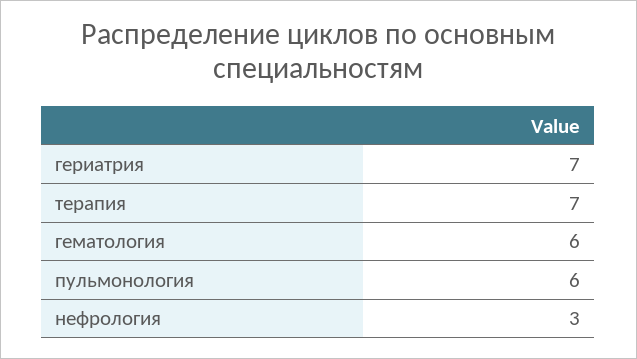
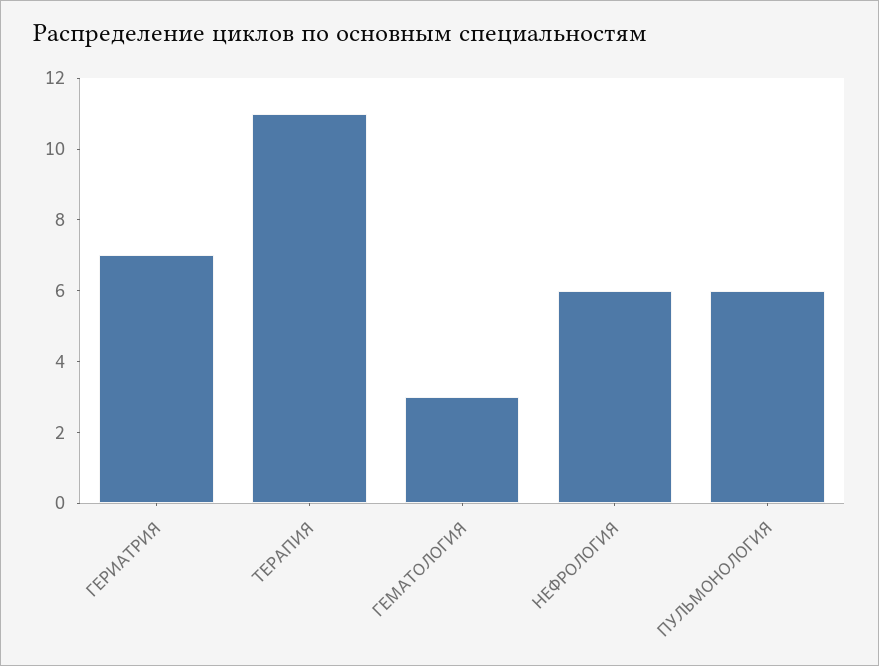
терапия: 7 -> 11
гематология: 6 -> 3
нефрология: 3 -> 6

